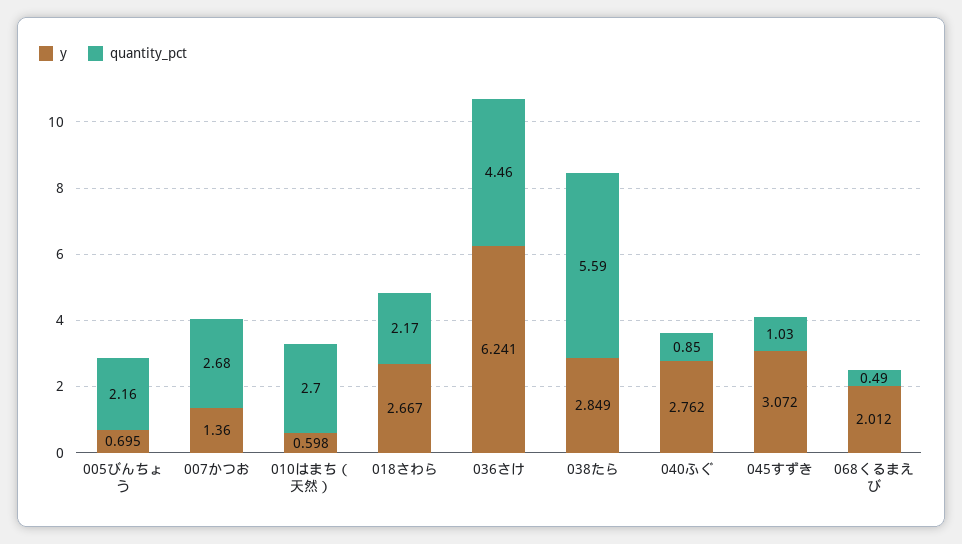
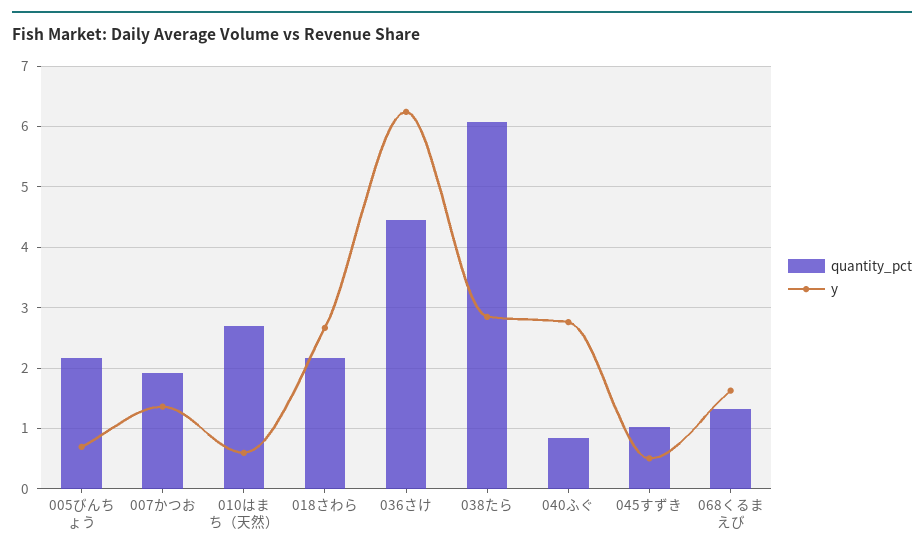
quantity_pct, 007かつお: 2.68 -> 1.9
quantity_pct, 038たら: 5.59 -> 6.1
y, 045すずき: 3.072 -> 0.5
y, 068くるまえび: 2.012 -> 1.6
quantity_pct, 068くるまえび: 0.49 -> 1.3

